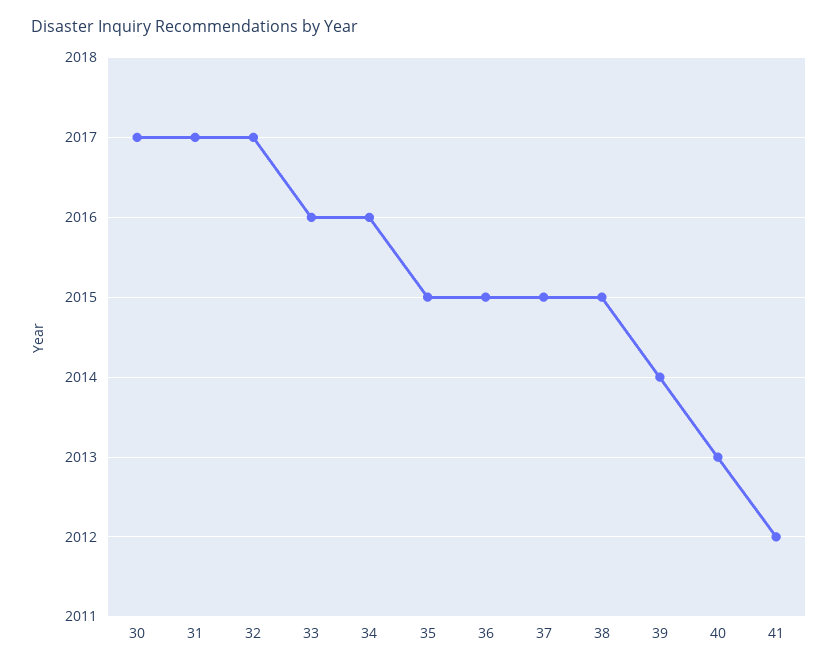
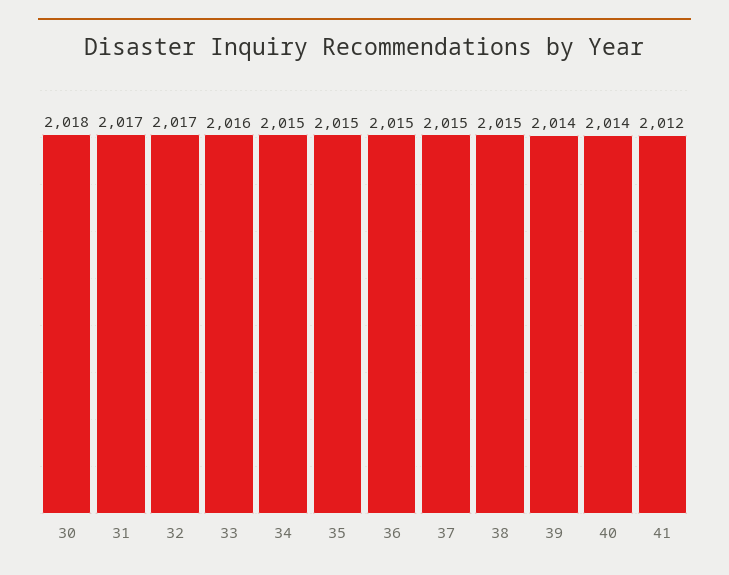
30: 2017 -> 2018
34: 2016 -> 2015
40: 2013 -> 2014

